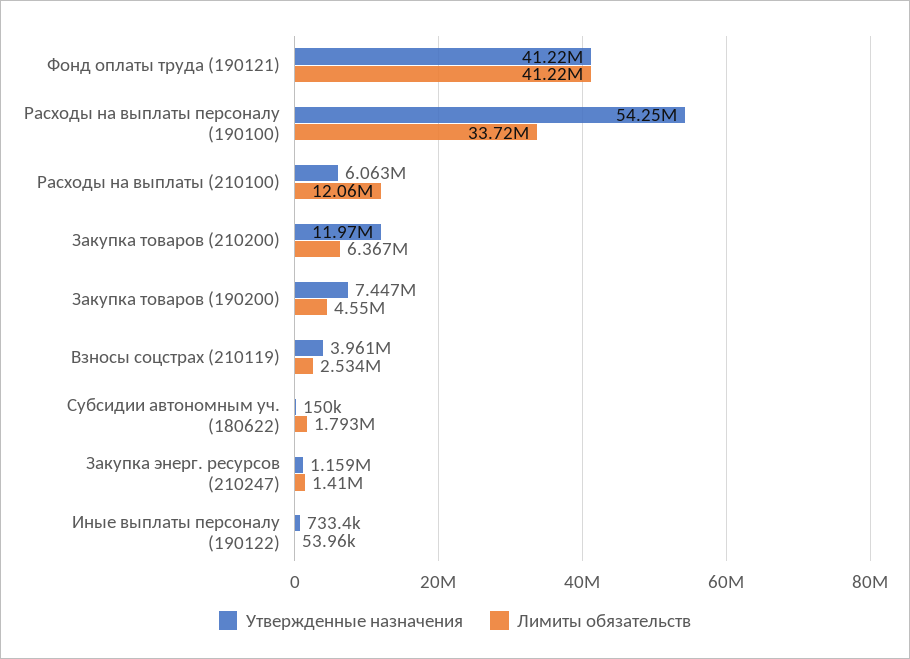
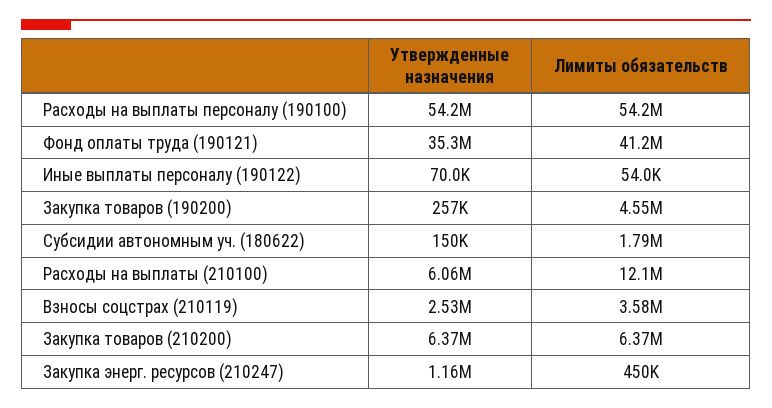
Утвержденные назначения, Фонд оплаты труда (190121): 41220000 -> 35300000
Лимиты обязательств, Расходы на выплаты персоналу (190100): 33720000 -> 54200000
Утвержденные назначения, Закупка товаров (210200): 11970000 -> 6370000
Утвержденные назначения, Закупка товаров (190200): 7447000 -> 257000
Утвержденные назначения, Взносы соцстрах (210119): 3961000 -> 2530000
Лимиты обязательств, Взносы соцстрах (210119): 2534000 -> 3580000
Лимиты обязательств, Закупка энерг. ресурсов (210247): 1410000 -> 450000
Утвержденные назначения, Иные выплаты персоналу (190122): 733400 -> 70000

